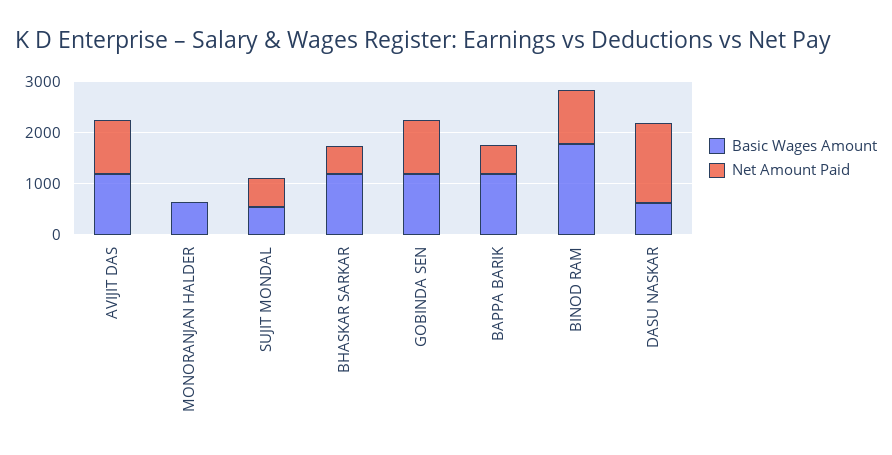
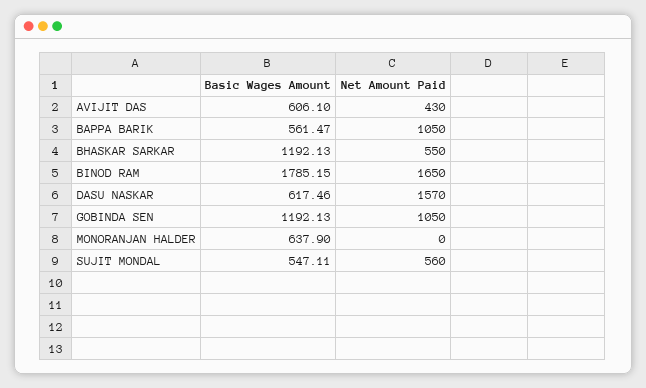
Basic Wages Amount, AVIJIT DAS: 1200 -> 606.1
Net Amount Paid, AVIJIT DAS: 1000 -> 430
Basic Wages Amount, BAPPA BARIK: 1200 -> 561.47
Net Amount Paid, BAPPA BARIK: 600 -> 1050
Net Amount Paid, BINOD RAM: 1000 -> 1650

